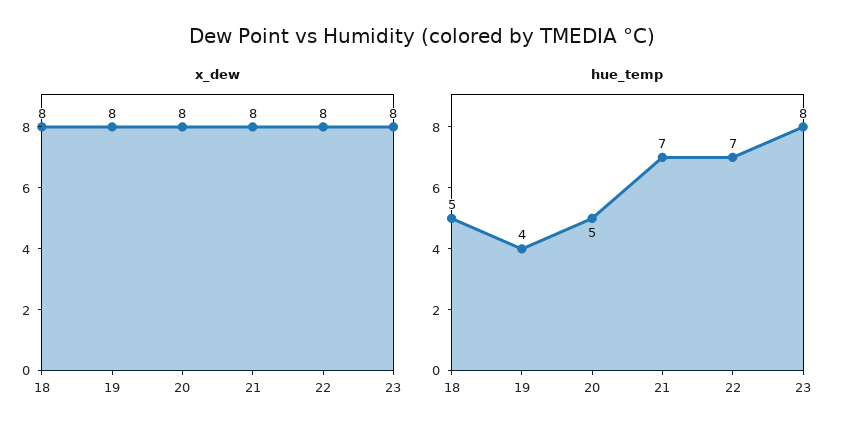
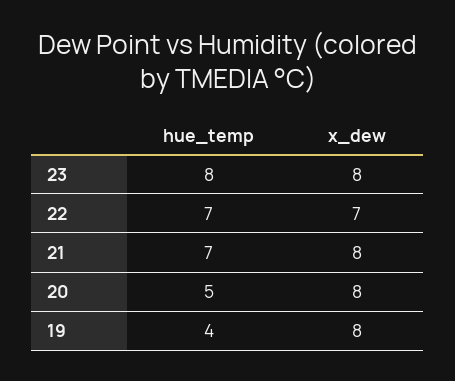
x_dew, 18: 8 -> none
x_dew, 22: 8 -> 7
hue_temp, 18: 5 -> none

